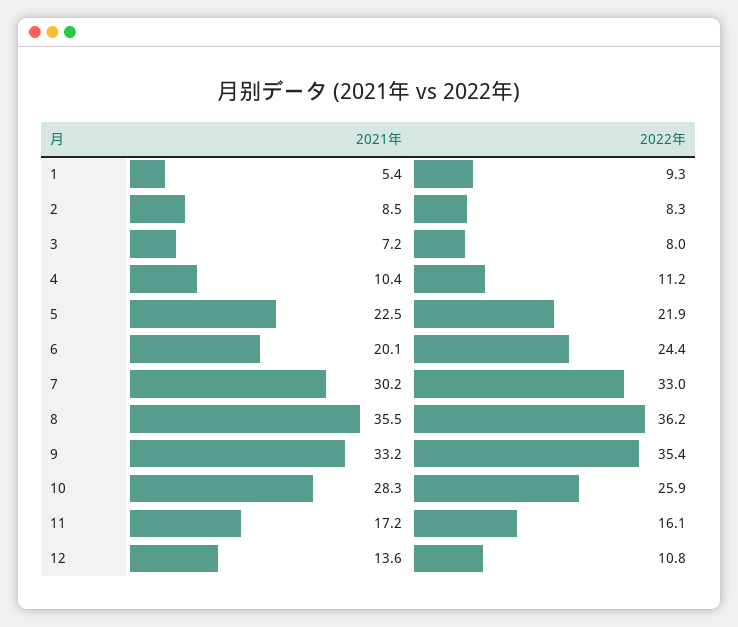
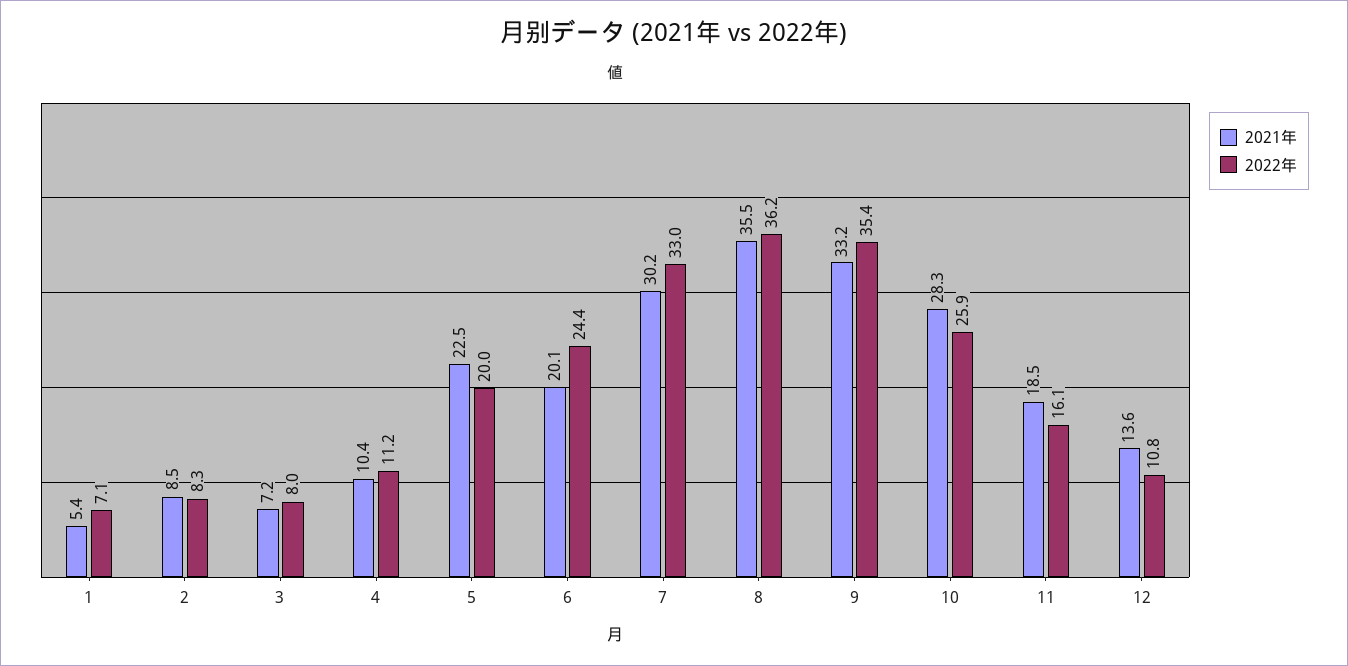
2022年, 1: 9.3 -> 7.1
2022年, 5: 21.9 -> 20
2021年, 11: 17.2 -> 18.5

